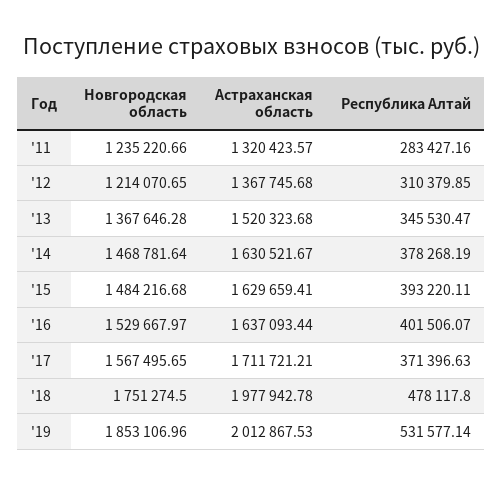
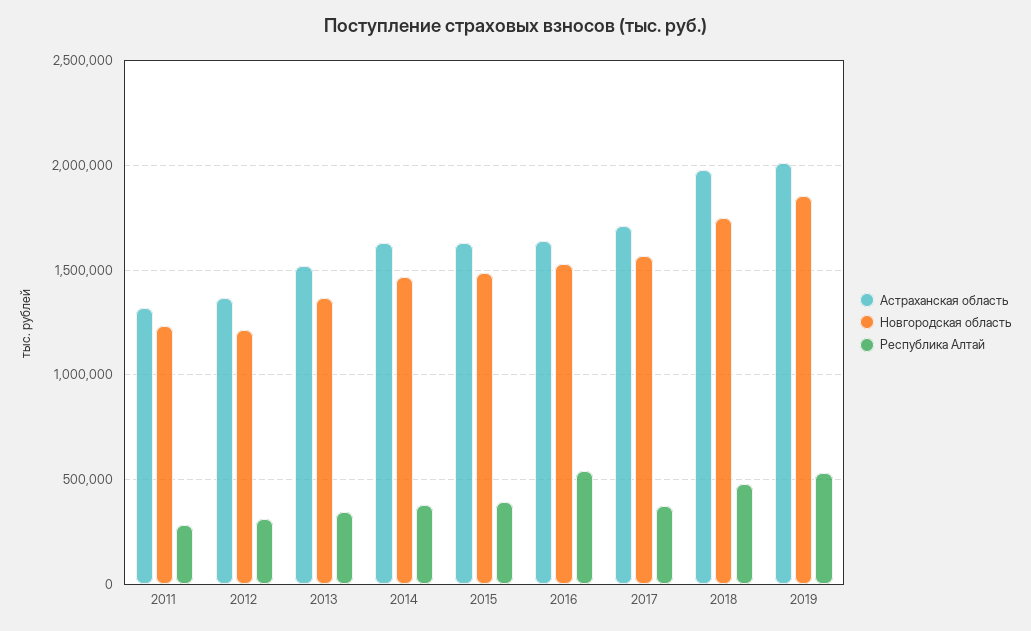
Республика Алтай, '16: 401506.07 -> 550000

